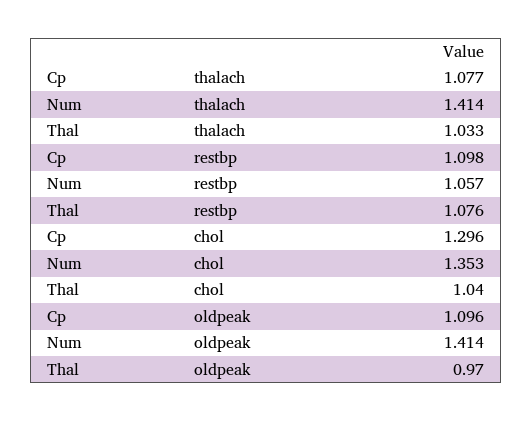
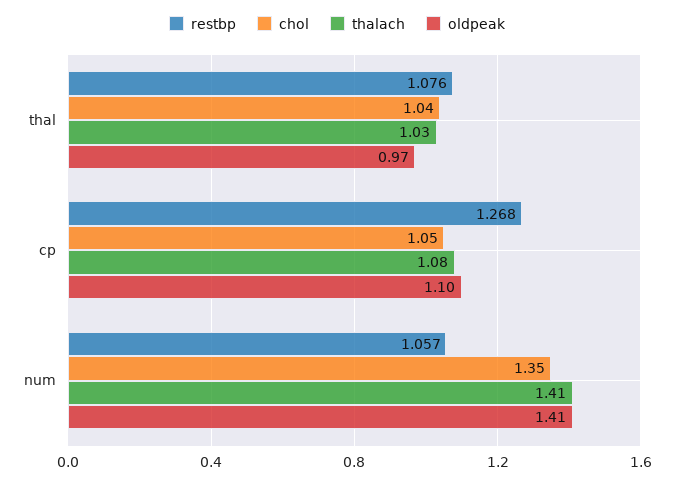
restbp, Cp: 1.098 -> 1.268
chol, Cp: 1.296 -> 1.05

